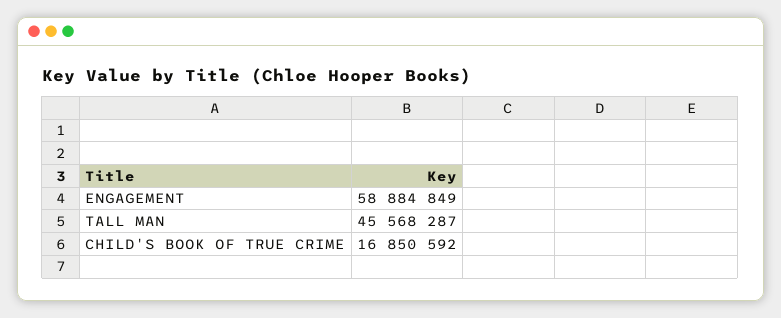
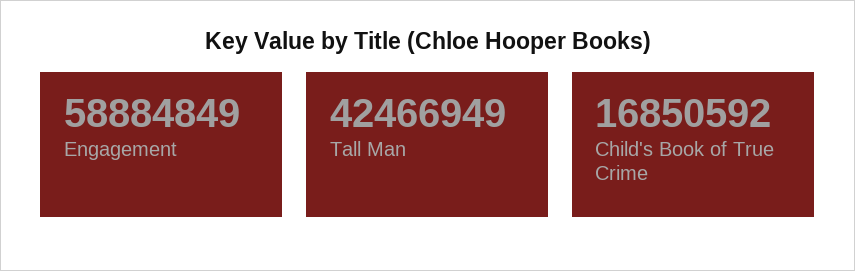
TALL MAN: 45568287 -> 42466949

